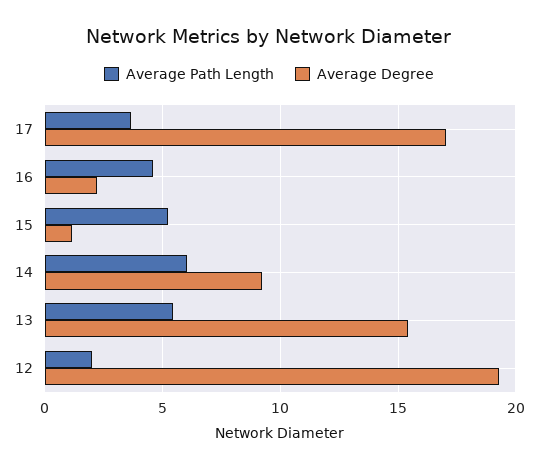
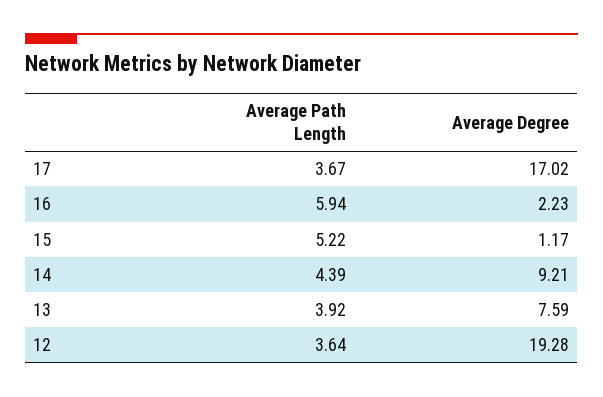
Average Path Length, 16: 4.5 -> 5.94
Average Path Length, 14: 6 -> 4.39
Average Path Length, 13: 5.5 -> 3.92
Average Degree, 13: 15.5 -> 7.59
Average Path Length, 12: 2 -> 3.64

